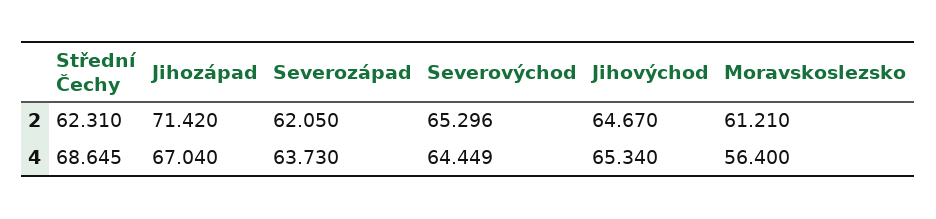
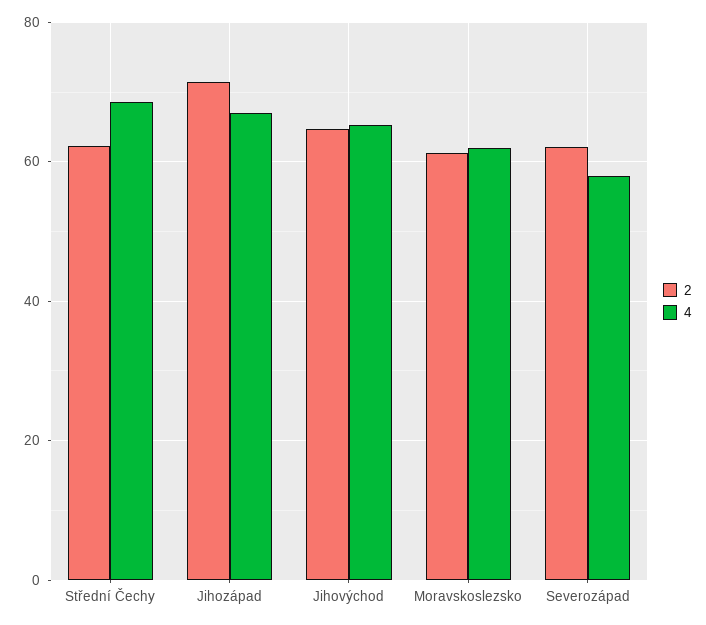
2, Severovýchod: 65.296 -> none
4, Severozápad: 63.73 -> 58
4, Severovýchod: 64.449 -> none
4, Moravskoslezsko: 56.4 -> 62

